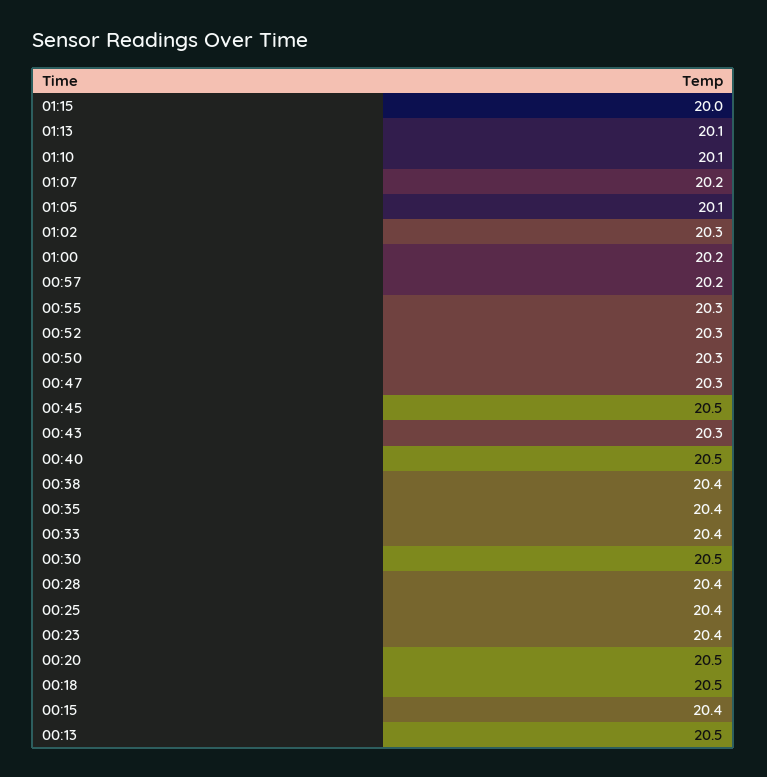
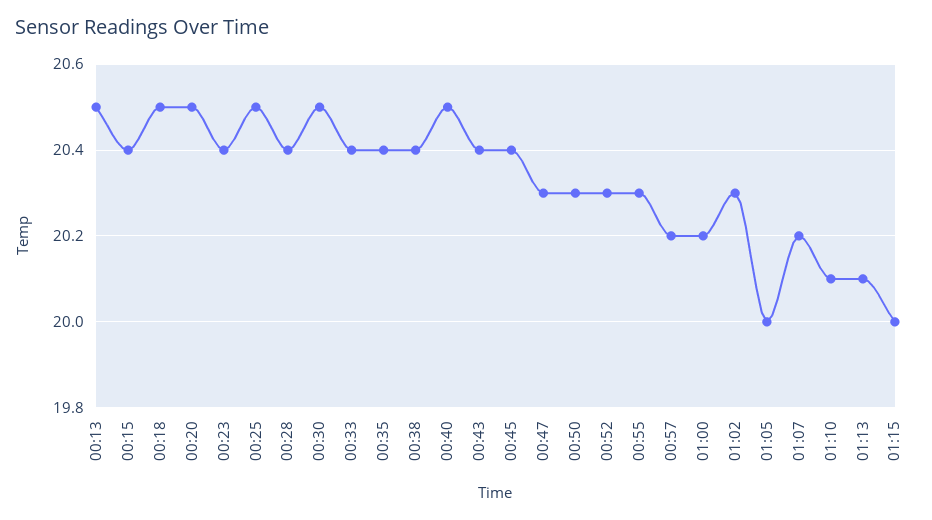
01:05: 20.1 -> 20
00:45: 20.5 -> 20.4
00:43: 20.3 -> 20.4
00:25: 20.4 -> 20.5

